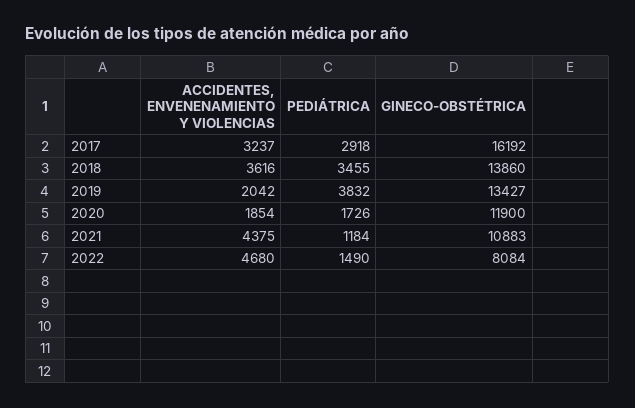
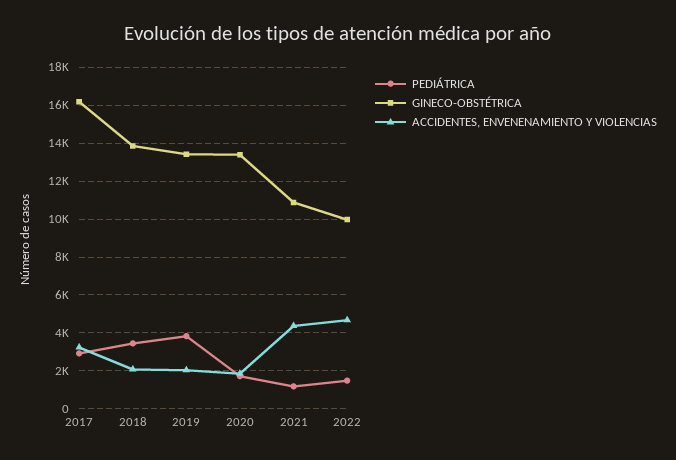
ACCIDENTES, ENVENENAMIENTO Y VIOLENCIAS, 2018: 3616 -> 2000
GINECO-OBSTÉTRICA, 2020: 11900 -> 13500
GINECO-OBSTÉTRICA, 2022: 8084 -> 10000

